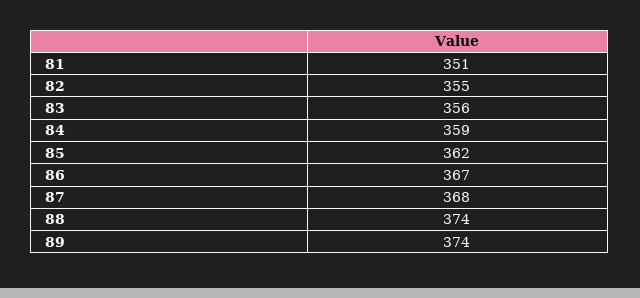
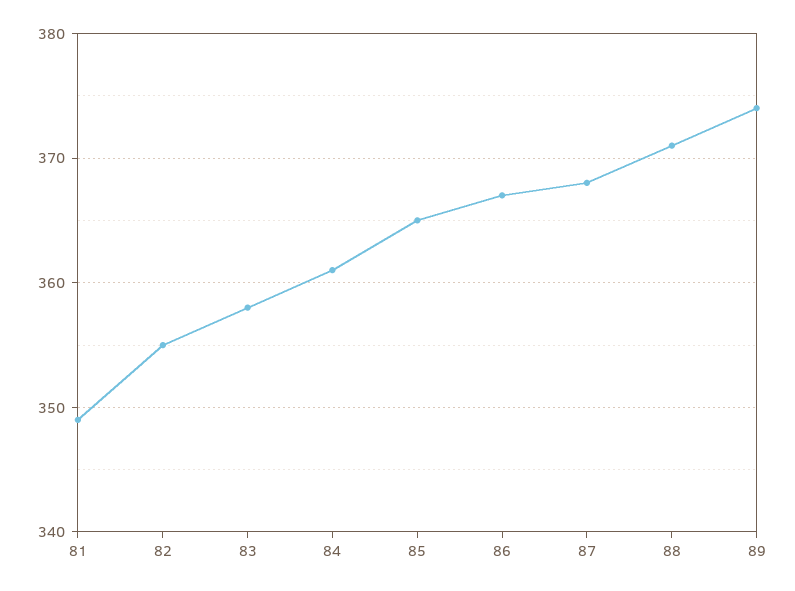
81: 351 -> 349
83: 356 -> 358
84: 359 -> 361
85: 362 -> 365
88: 374 -> 371

